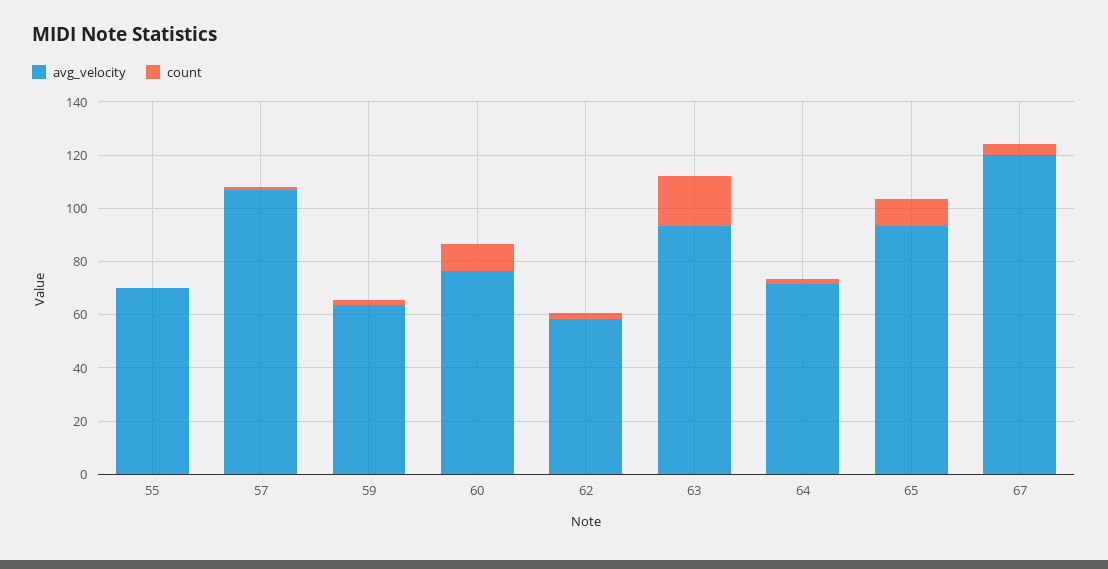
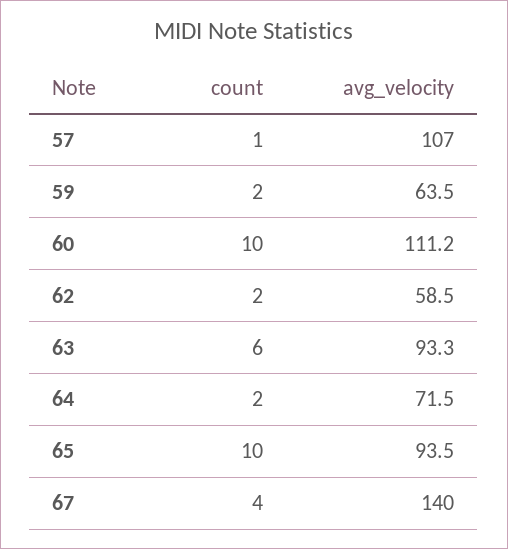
avg_velocity, 55: 70 -> none
count, 55: 0 -> none
avg_velocity, 60: 75 -> 111.2
count, 63: 20 -> 6
avg_velocity, 67: 120 -> 140

